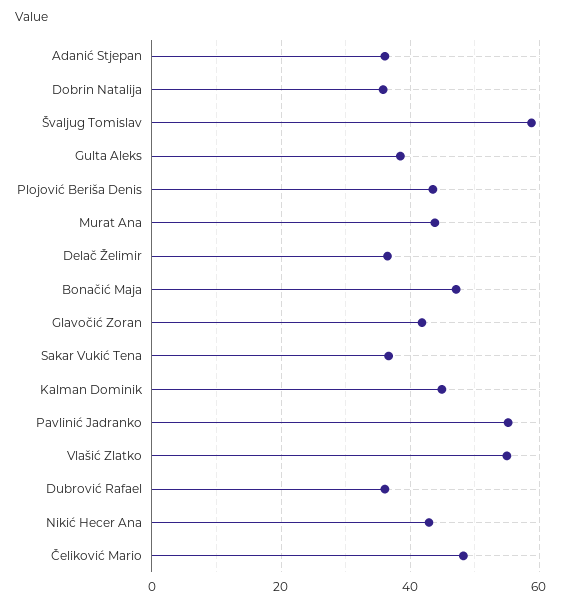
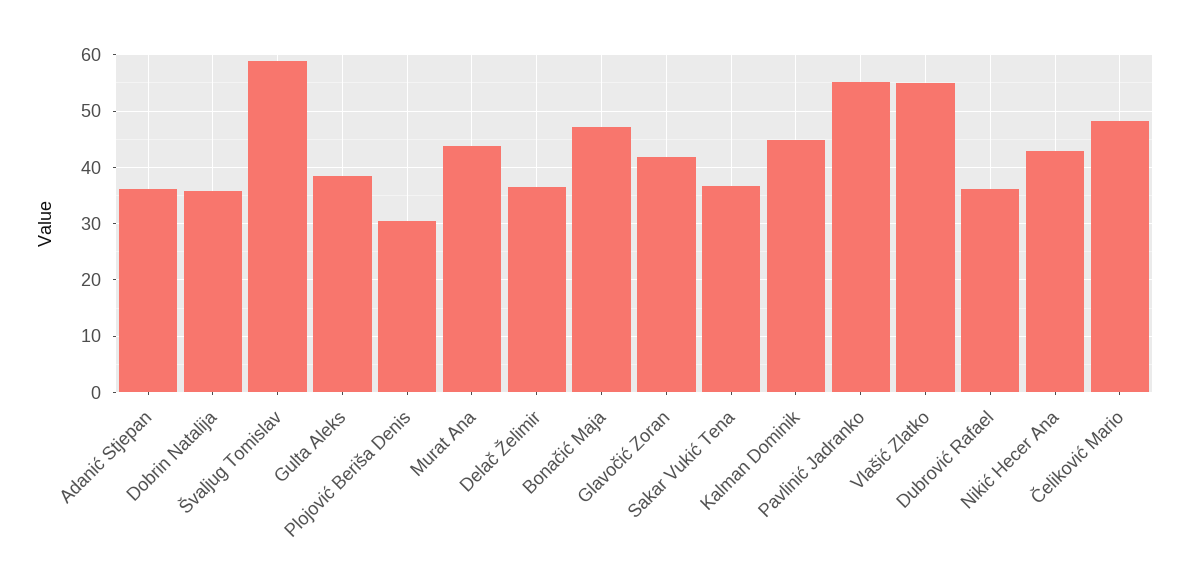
Plojović Beriša Denis: 44 -> 30

